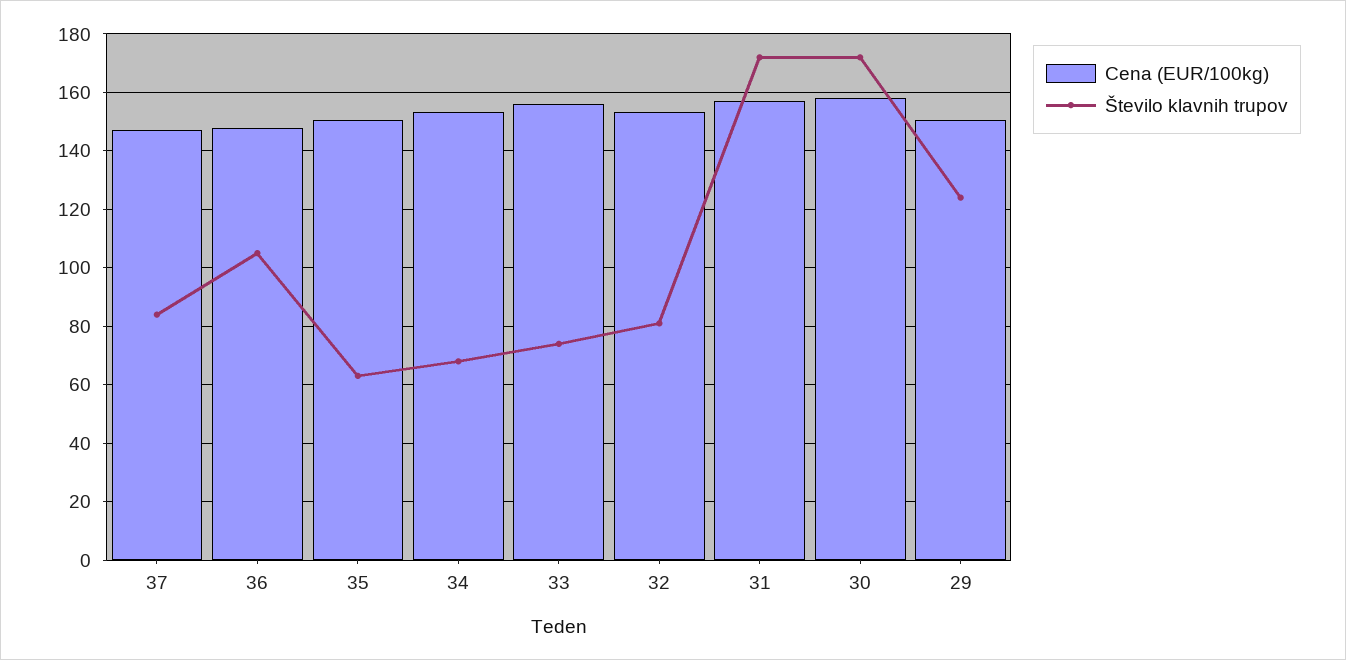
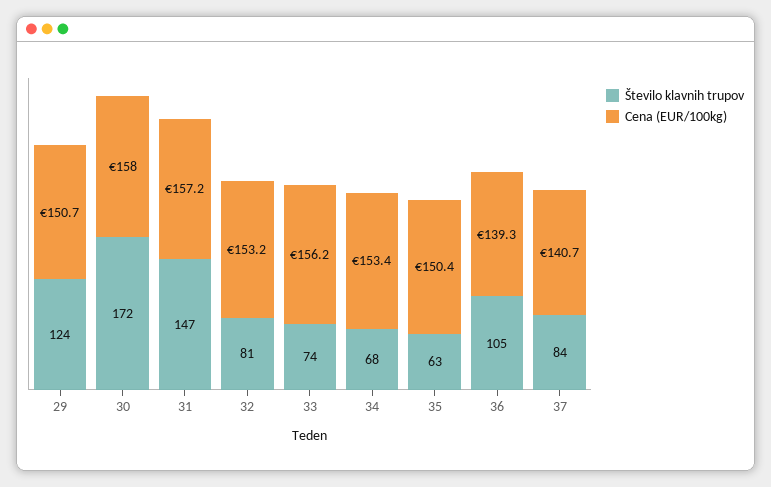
Cena (EUR/100kg), 37: 147.5 -> 140.7
Cena (EUR/100kg), 36: 147.5 -> 139.3
Število klavnih trupov, 31: 172.5 -> 147

